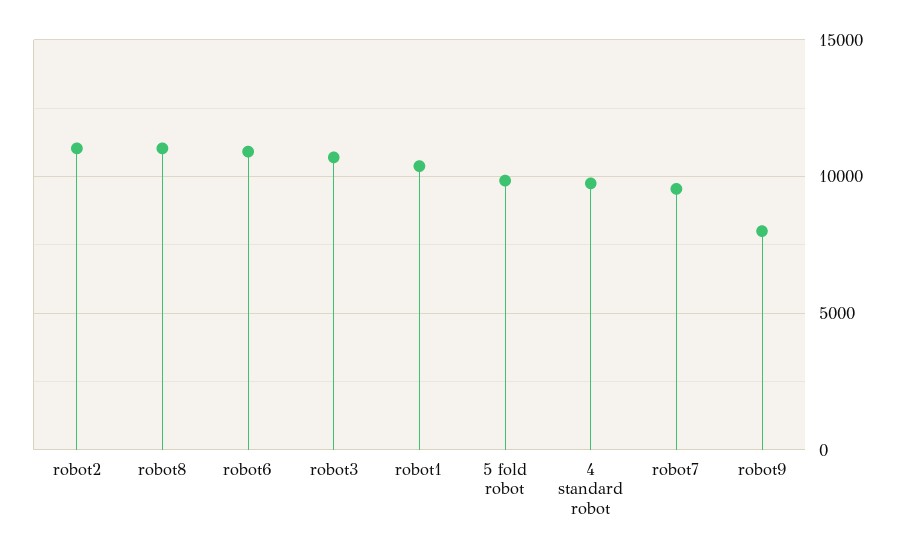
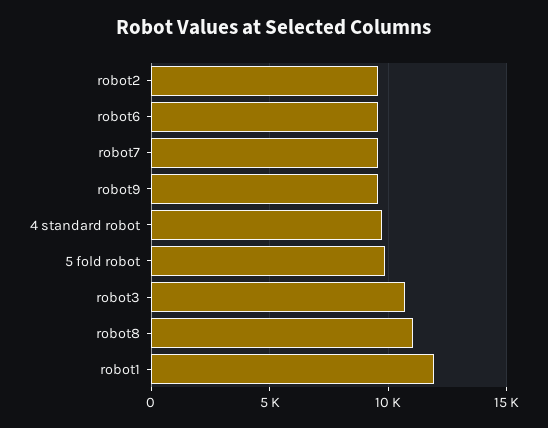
robot2: 11000 -> 9500
robot6: 11000 -> 9500
robot1: 10500 -> 12000
robot9: 8000 -> 9500

